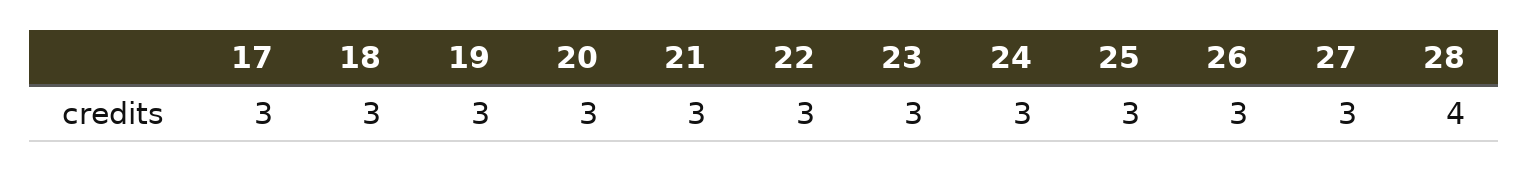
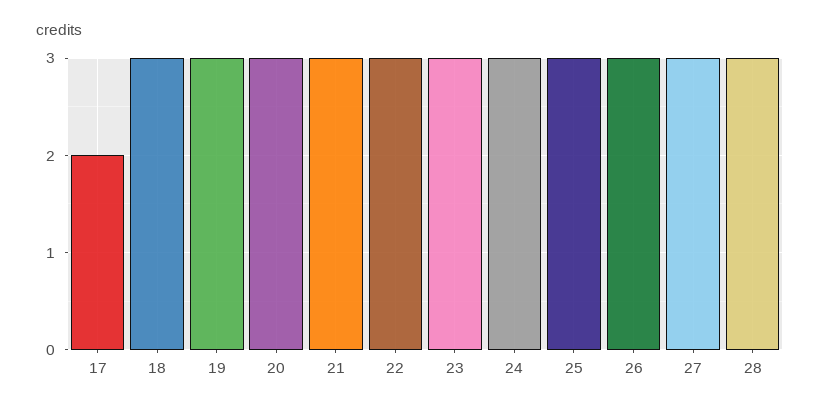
17: 3 -> 2
28: 4 -> 3

